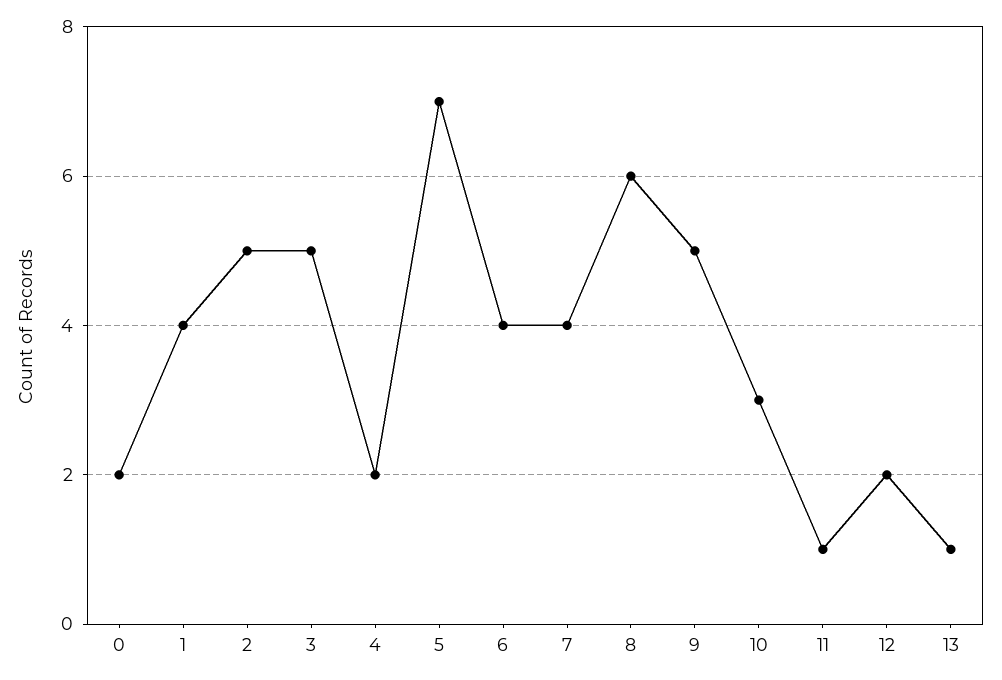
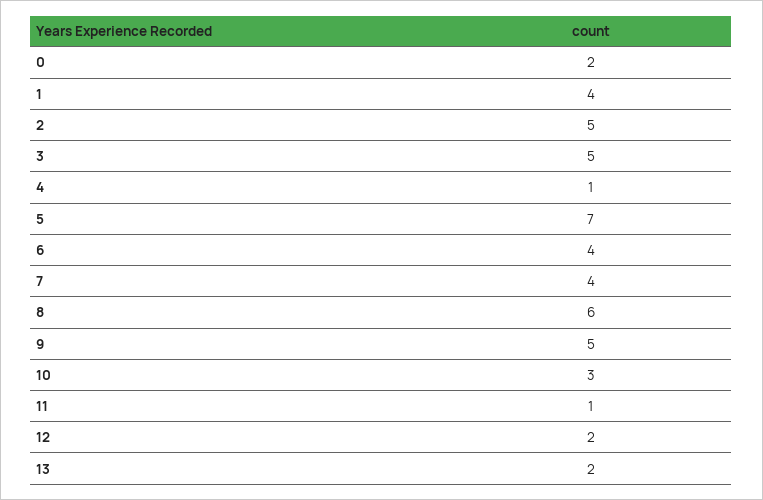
4: 2 -> 1
13: 1 -> 2

